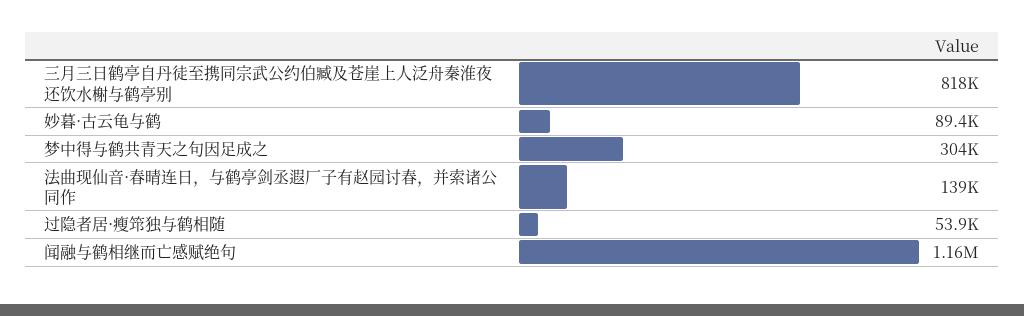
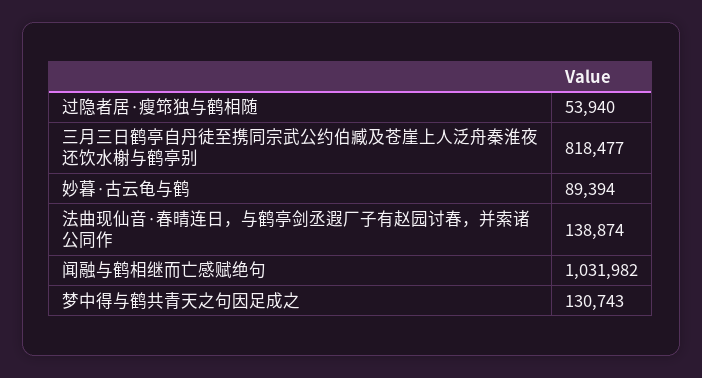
梦中得与鹤共青天之句因足成之: 304000 -> 130743
闻融与鹤相继而亡感赋绝句: 1160000 -> 1031982

